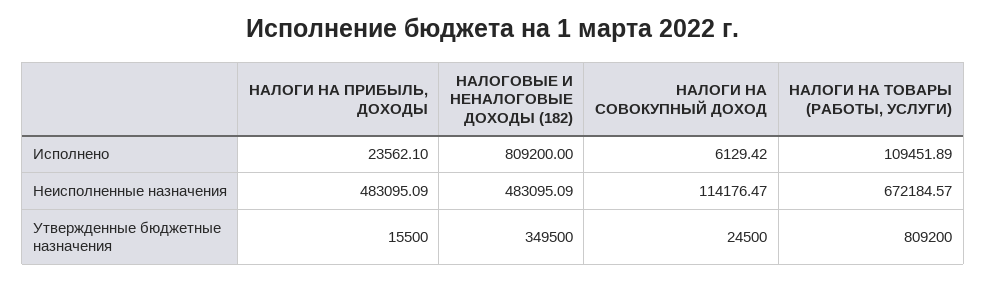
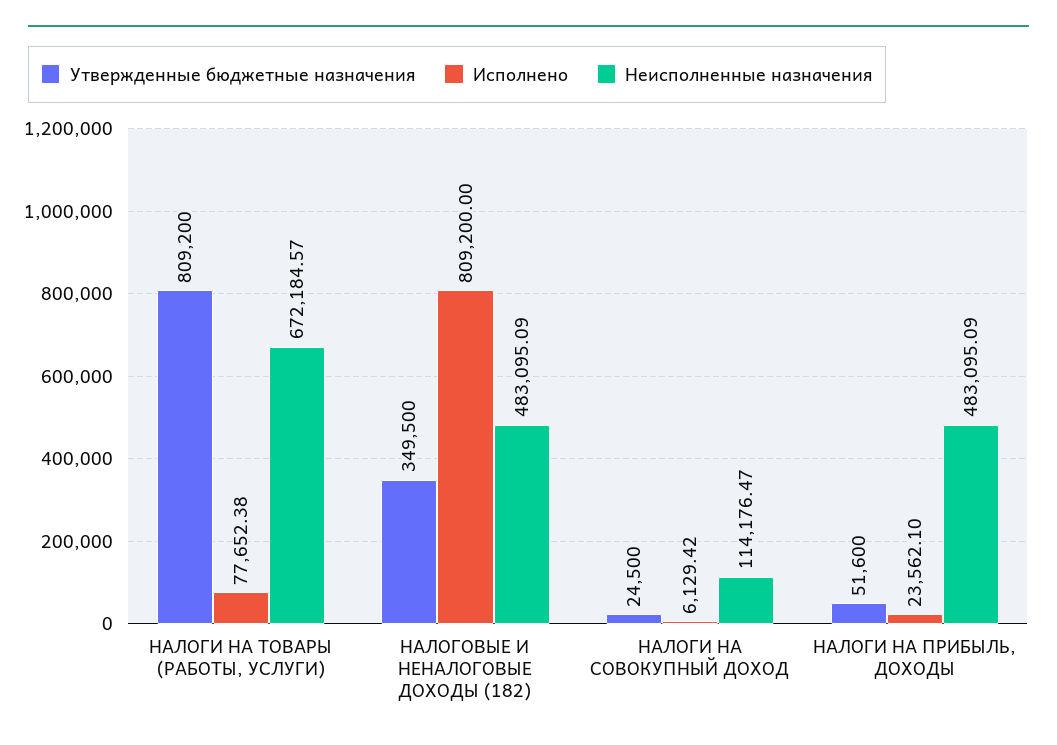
Исполнено, НАЛОГИ НА ТОВАРЫ (РАБОТЫ, УСЛУГИ): 109451.89 -> 77652.38
Утвержденные бюджетные назначения, НАЛОГИ НА ПРИБЫЛЬ, ДОХОДЫ: 15500 -> 51600

